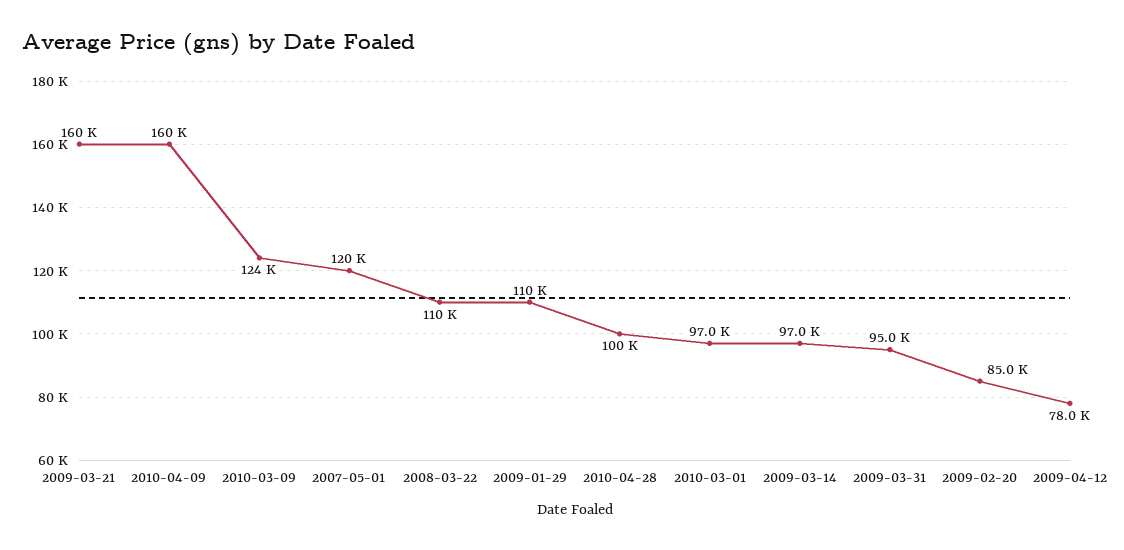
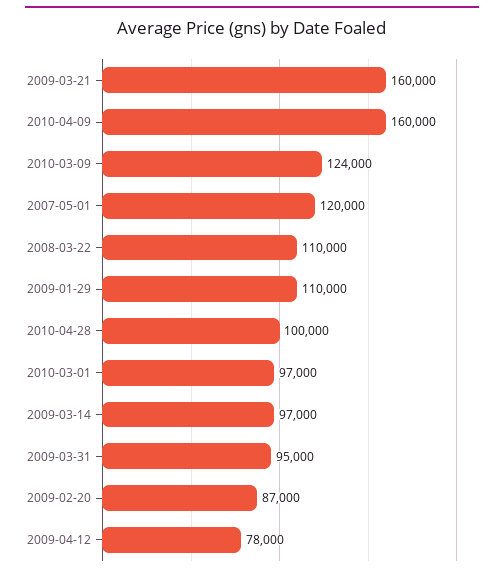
2009-02-20: 85000 -> 87000

